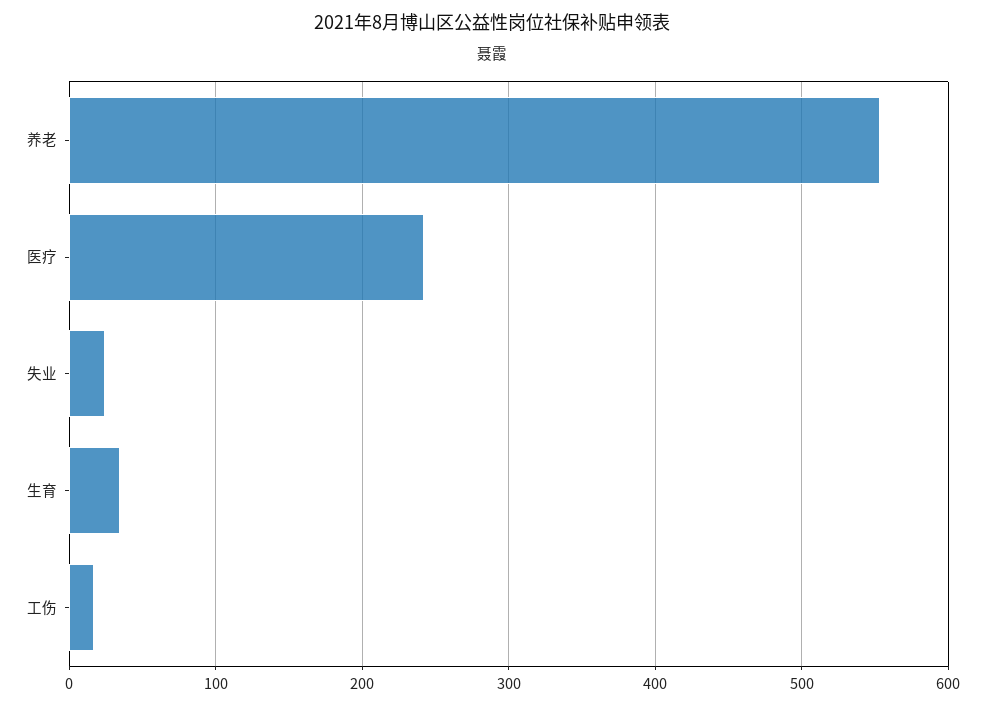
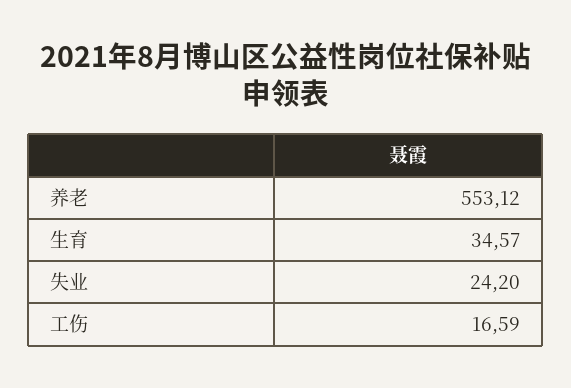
医疗: 240 -> none

